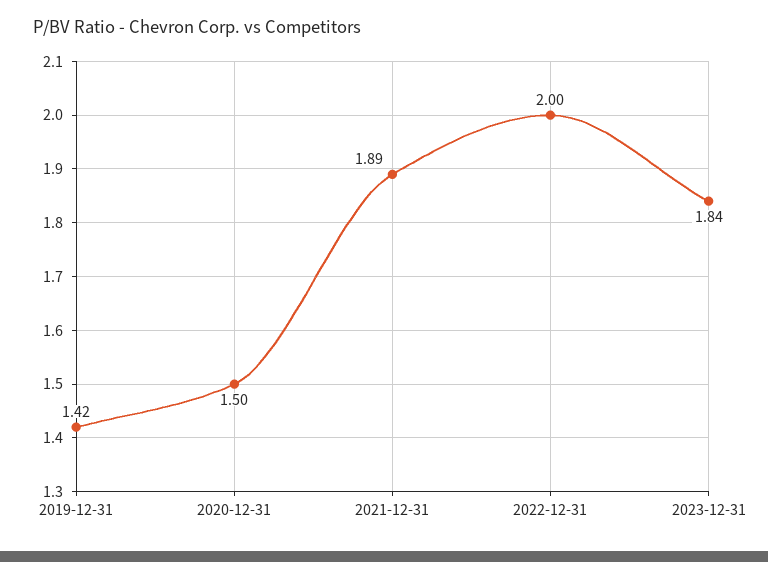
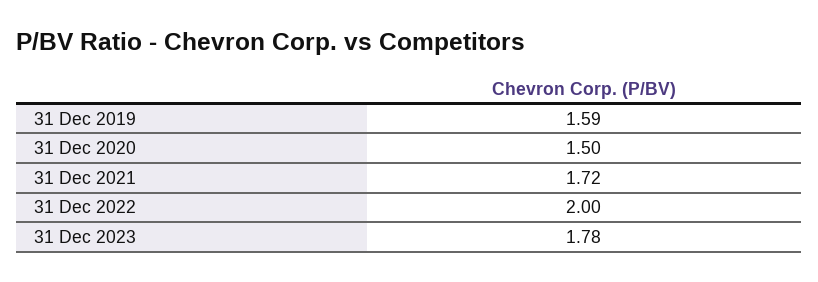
2019-12-31: 1.42 -> 1.59
2021-12-31: 1.89 -> 1.72
2023-12-31: 1.84 -> 1.78

